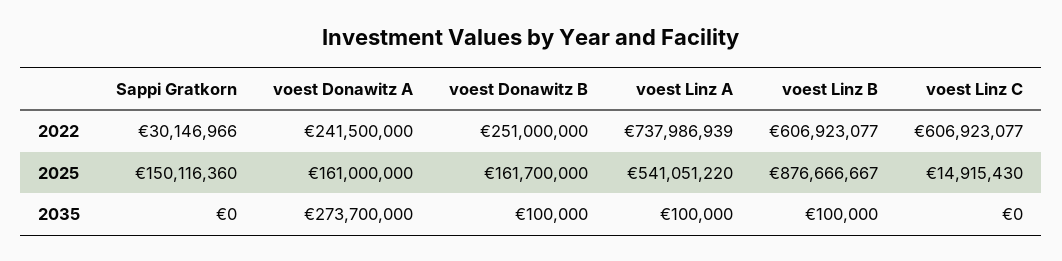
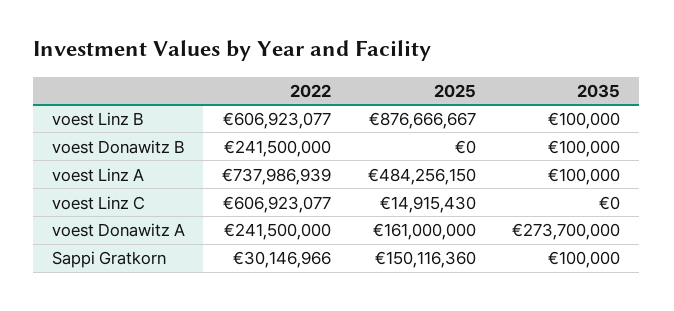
voest Donawitz B, 2022: 251000000 -> 241500000
voest Donawitz B, 2025: 161700000 -> 0
voest Linz A, 2025: 541051220 -> 484256150
Sappi Gratkorn, 2035: 0 -> 100000

